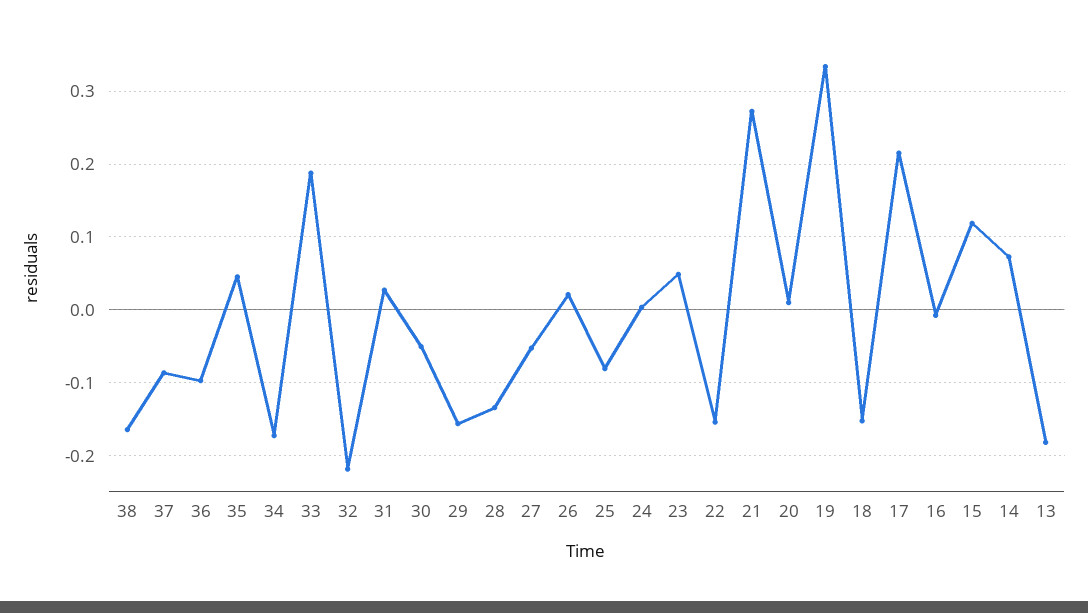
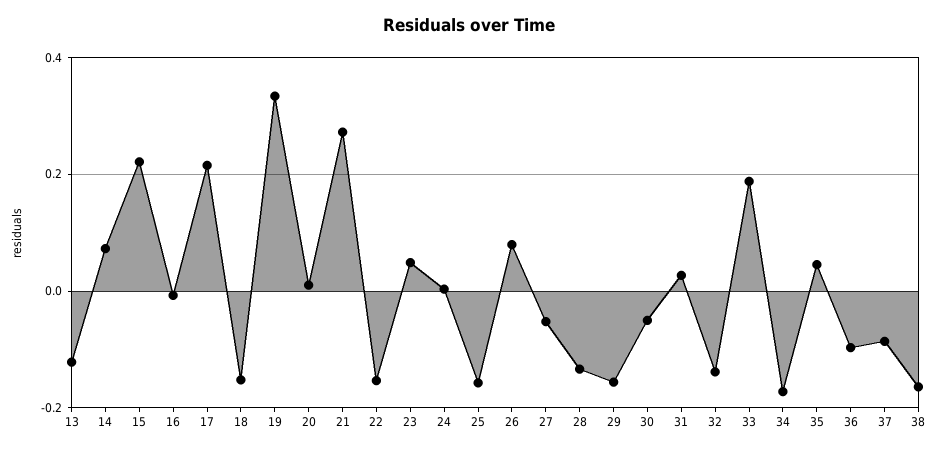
32: -0.22 -> -0.14
26: 0.02 -> 0.08
25: -0.08 -> -0.16
15: 0.12 -> 0.22
13: -0.18 -> -0.12

